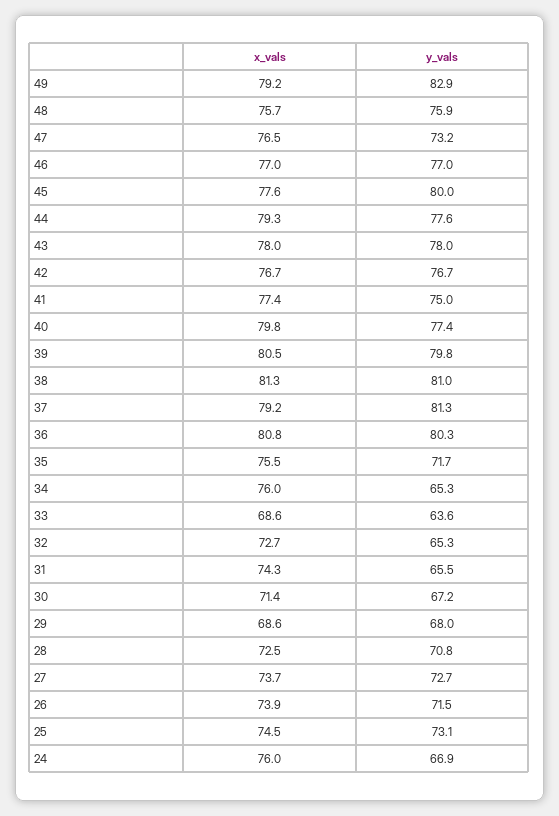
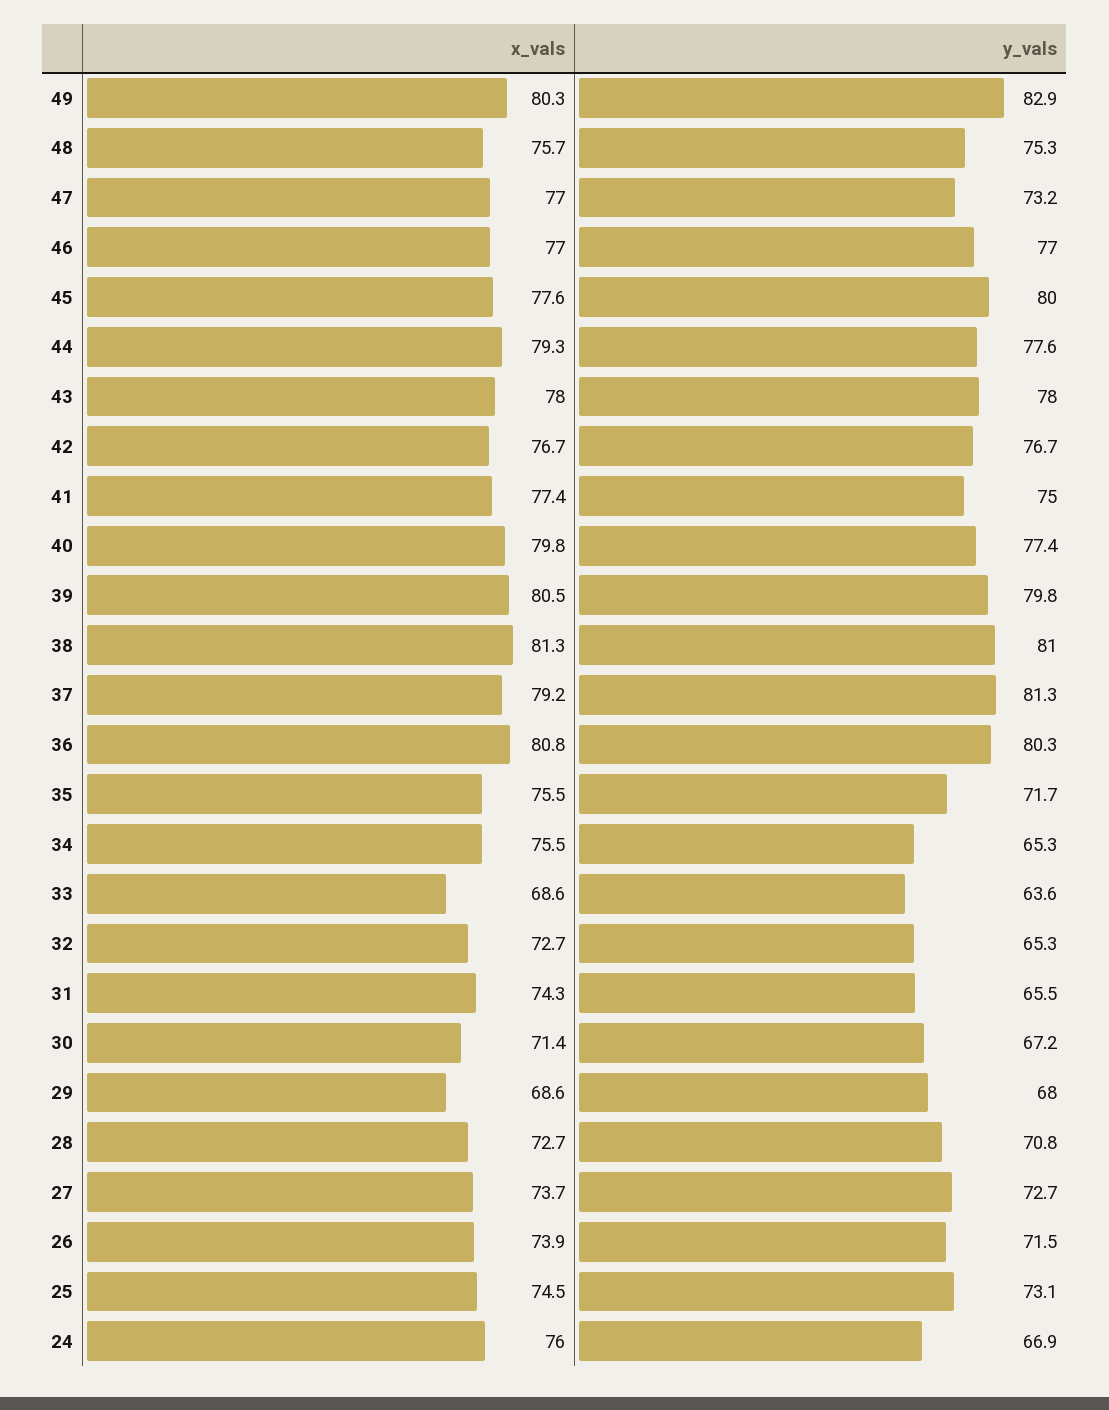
x_vals, 49: 79.2 -> 80.3
y_vals, 48: 75.9 -> 75.3
x_vals, 47: 76.5 -> 77
x_vals, 34: 76 -> 75.5
x_vals, 28: 72.5 -> 72.7

